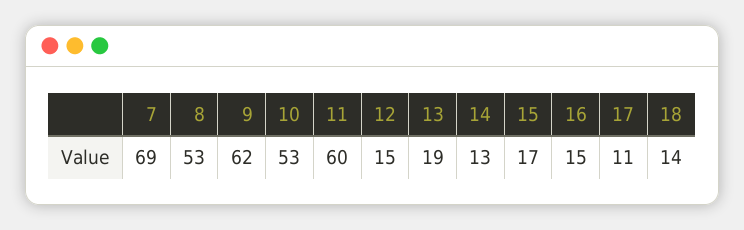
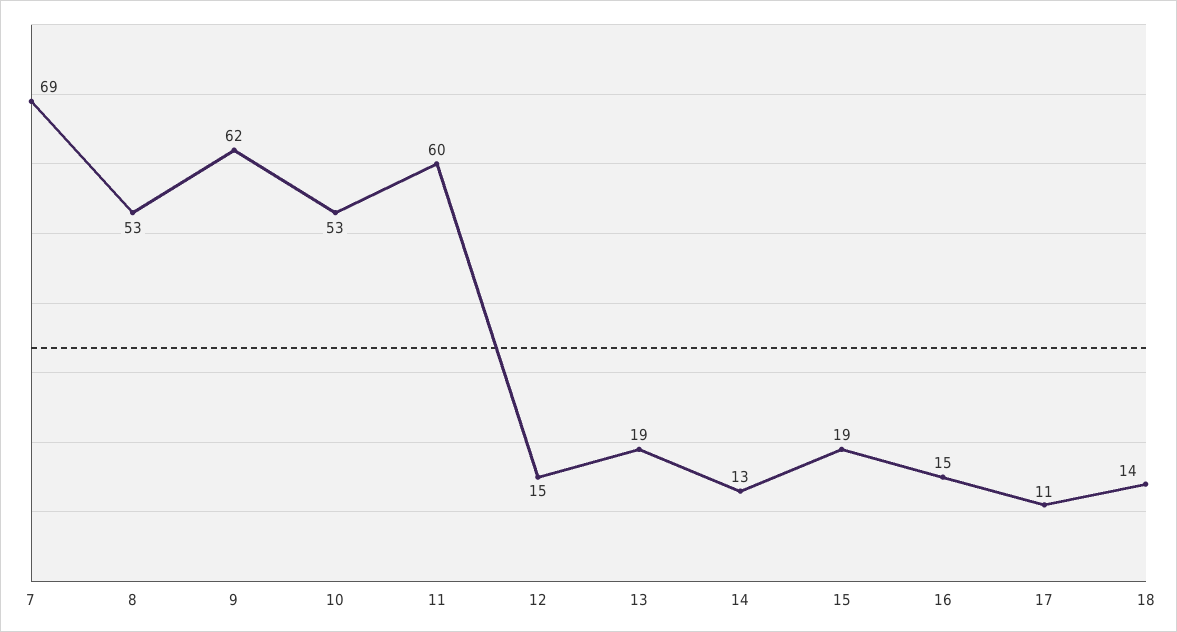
15: 17 -> 19

